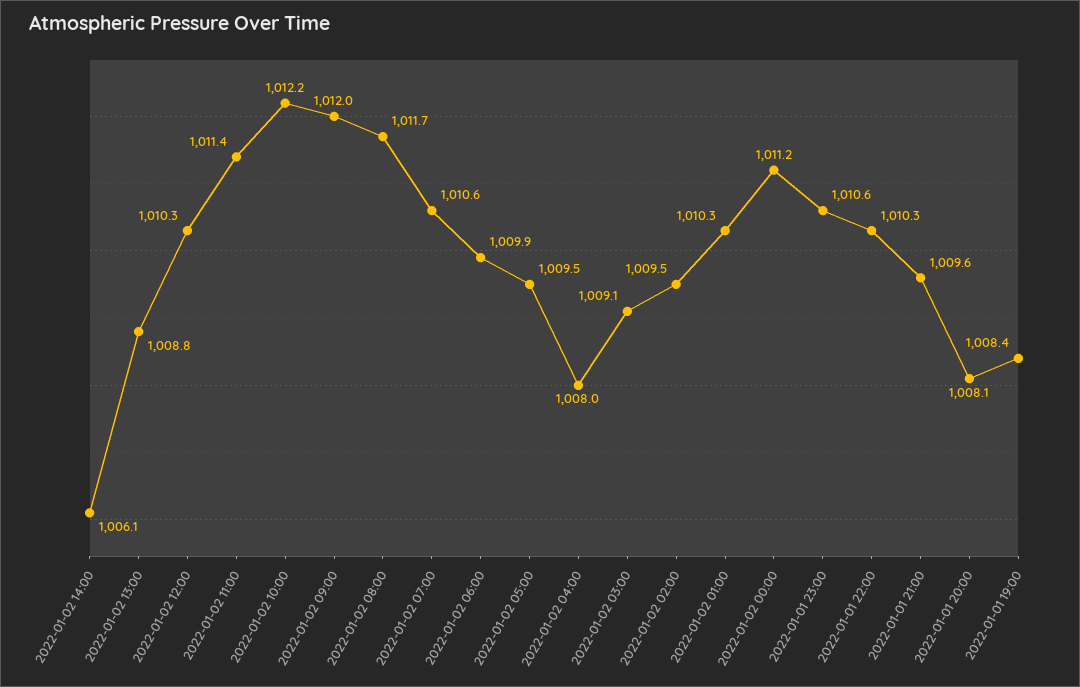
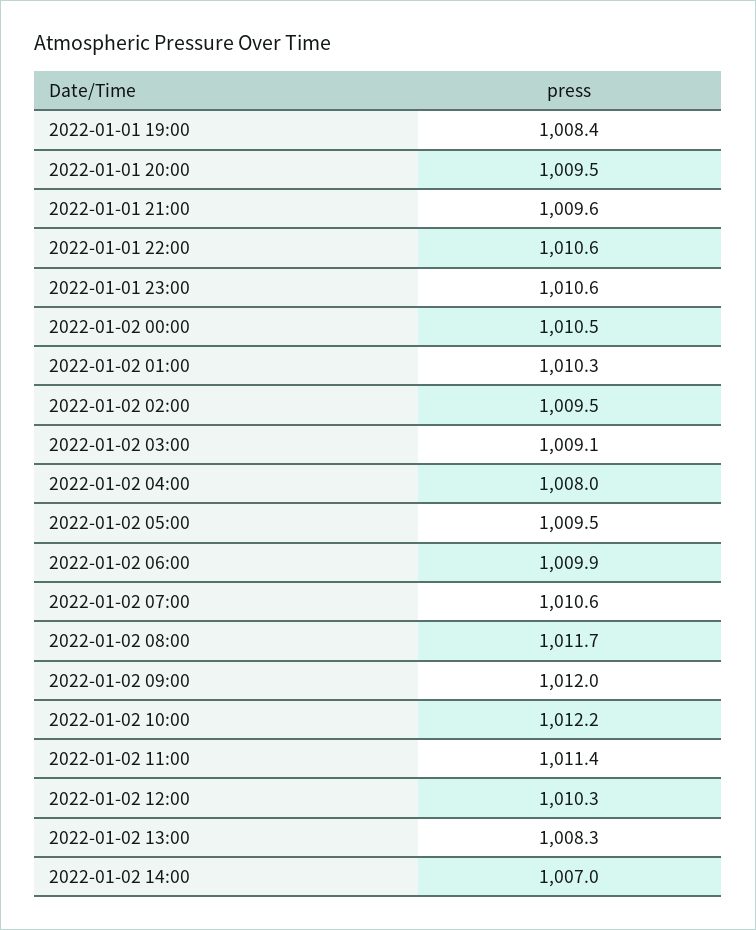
2022-01-02 14:00: 1006.1 -> 1007
2022-01-02 13:00: 1008.8 -> 1008.3
2022-01-02 00:00: 1011.2 -> 1010.5
2022-01-01 22:00: 1010.3 -> 1010.6
2022-01-01 20:00: 1008.1 -> 1009.5

